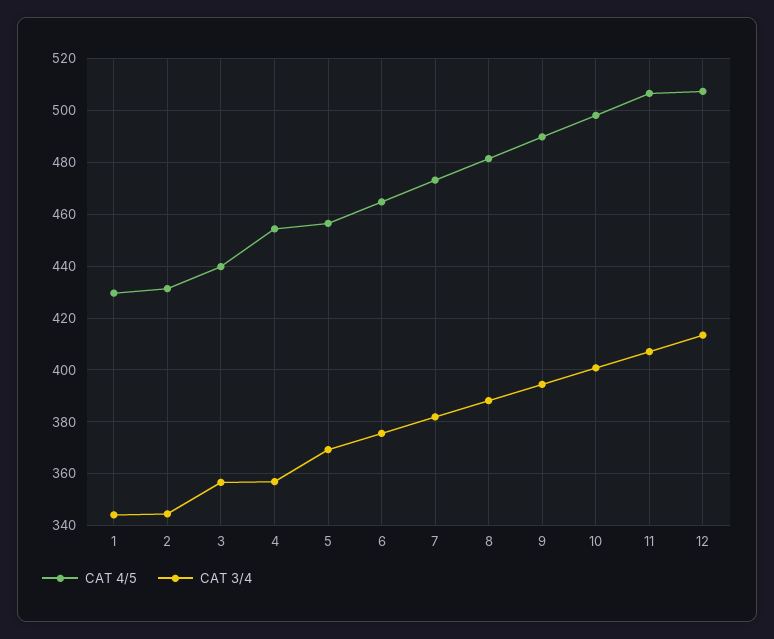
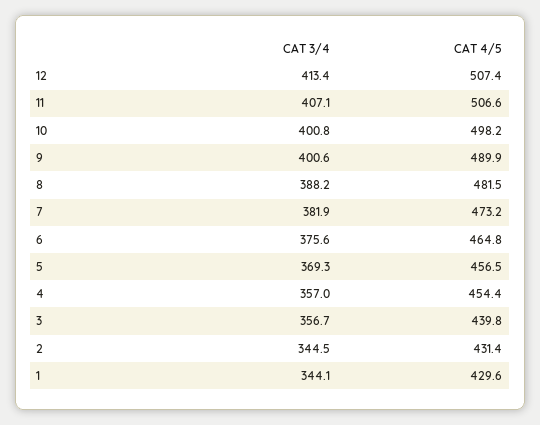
CAT 3/4, 9: 395 -> 400.6

